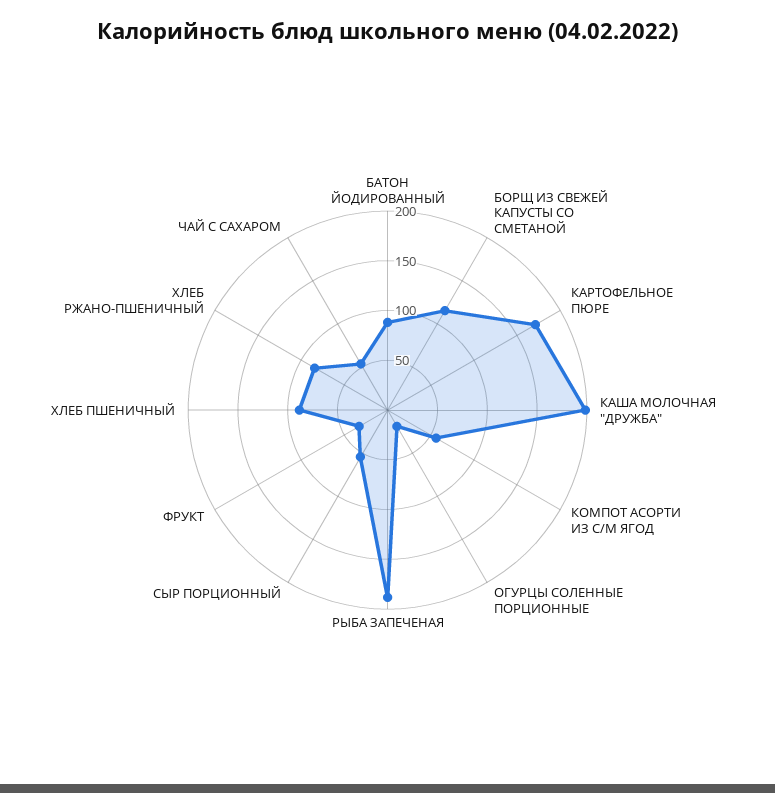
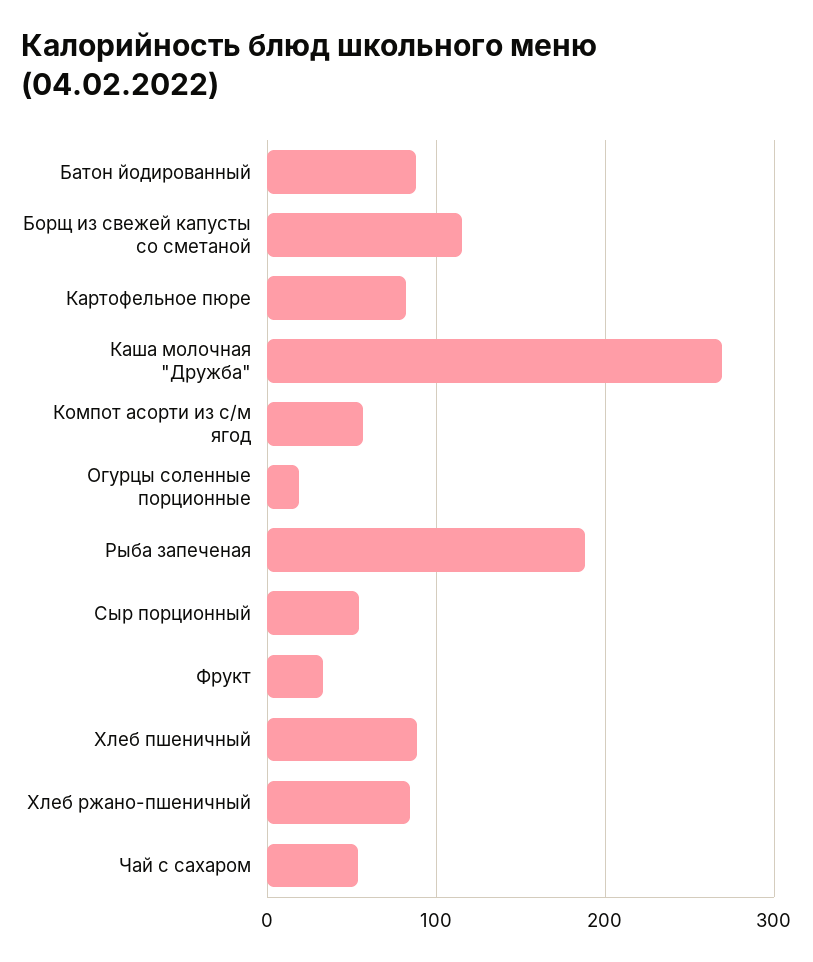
КАРТОФЕЛЬНОЕ ПЮРЕ: 170 -> 80
КАША МОЛОЧНАЯ "ДРУЖБА": 200 -> 270

